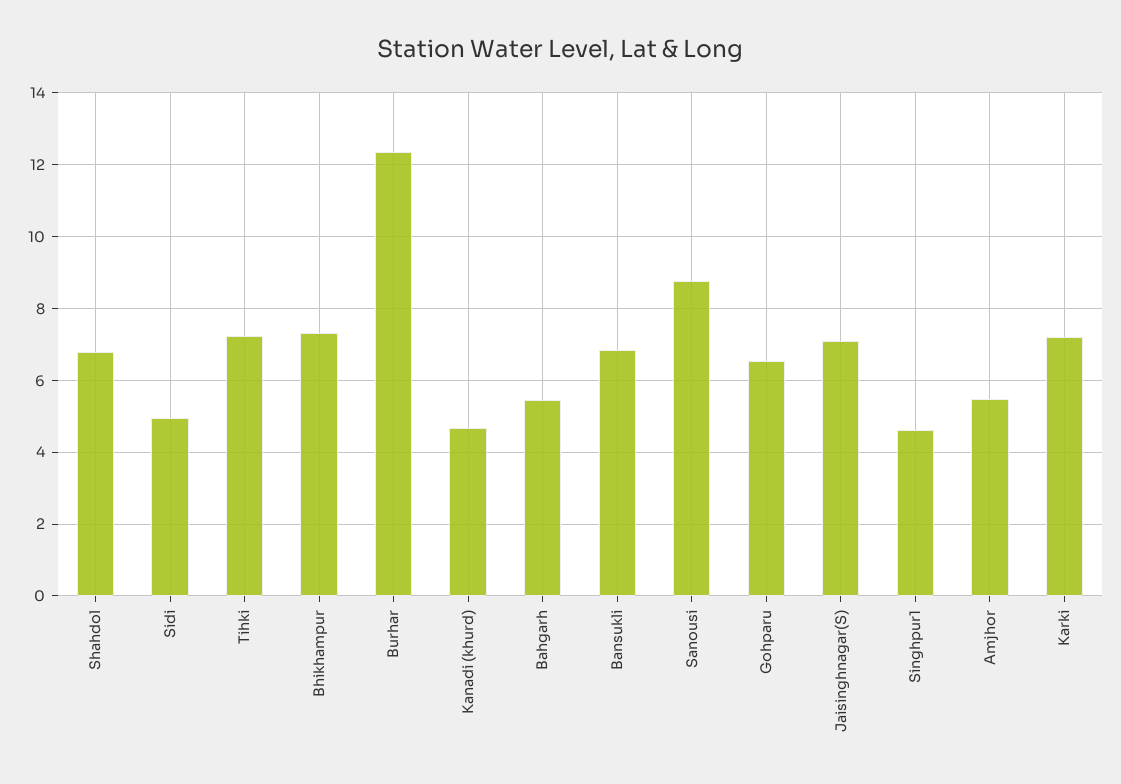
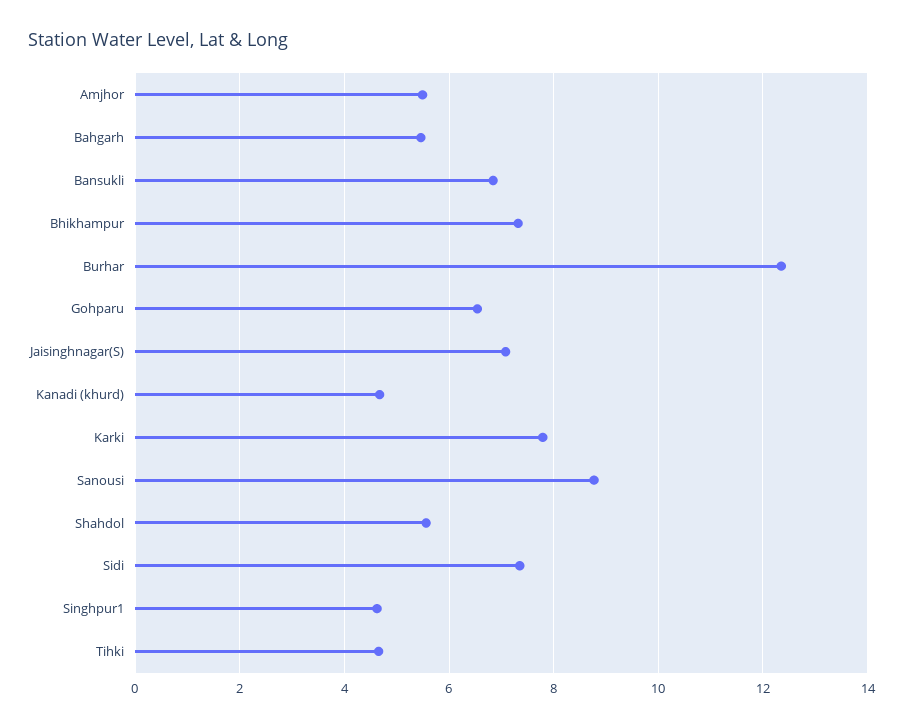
Shahdol: 6.8 -> 5.6
Sidi: 5 -> 7.4
Tihki: 7.2 -> 4.6
Karki: 7.2 -> 7.8

